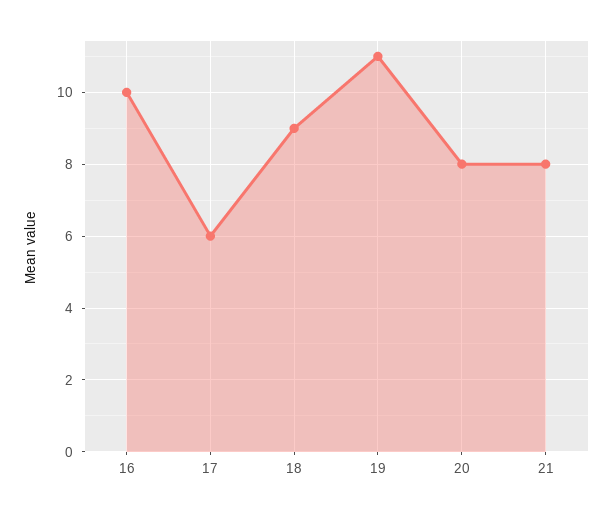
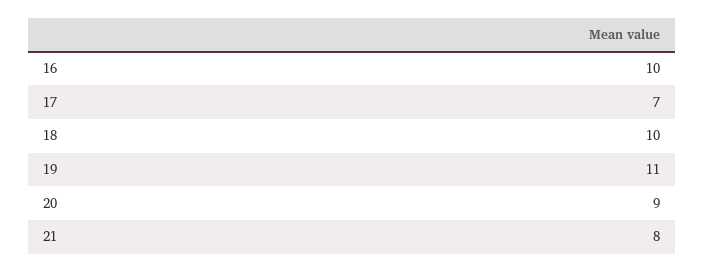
17: 6 -> 7
18: 9 -> 10
20: 8 -> 9

